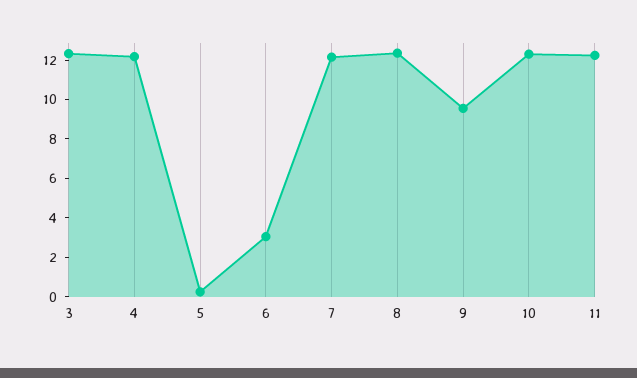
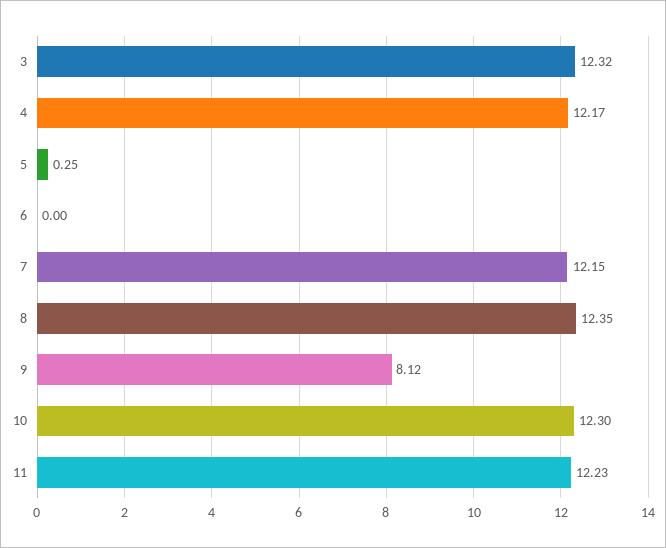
6: 3 -> 0
9: 9.5 -> 8.12

